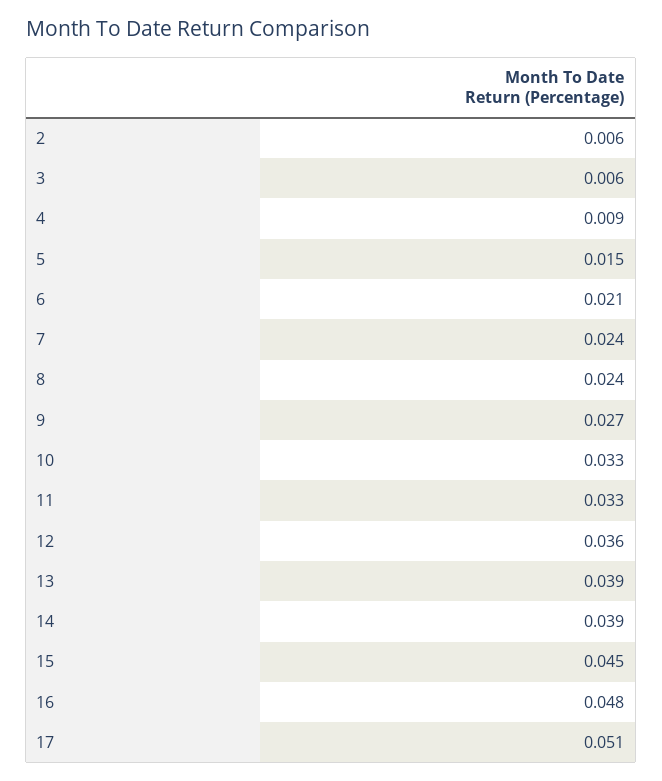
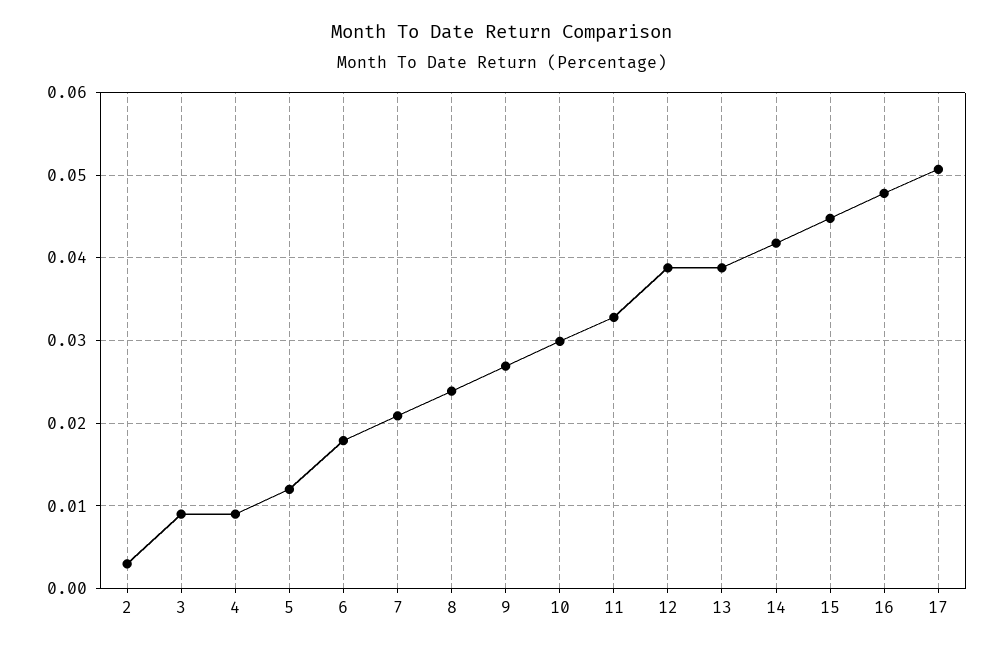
2: 0.006 -> 0.003
3: 0.006 -> 0.009
5: 0.015 -> 0.012
6: 0.021 -> 0.018
7: 0.024 -> 0.021
10: 0.033 -> 0.03
12: 0.036 -> 0.039
14: 0.039 -> 0.042

